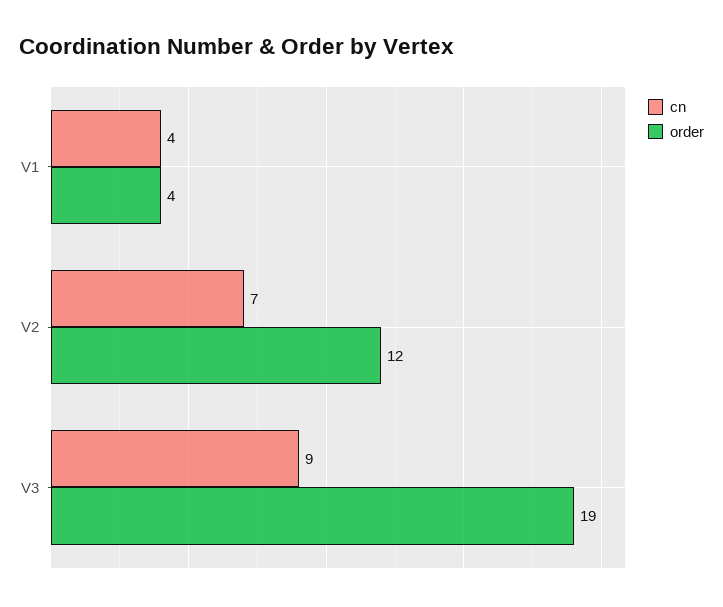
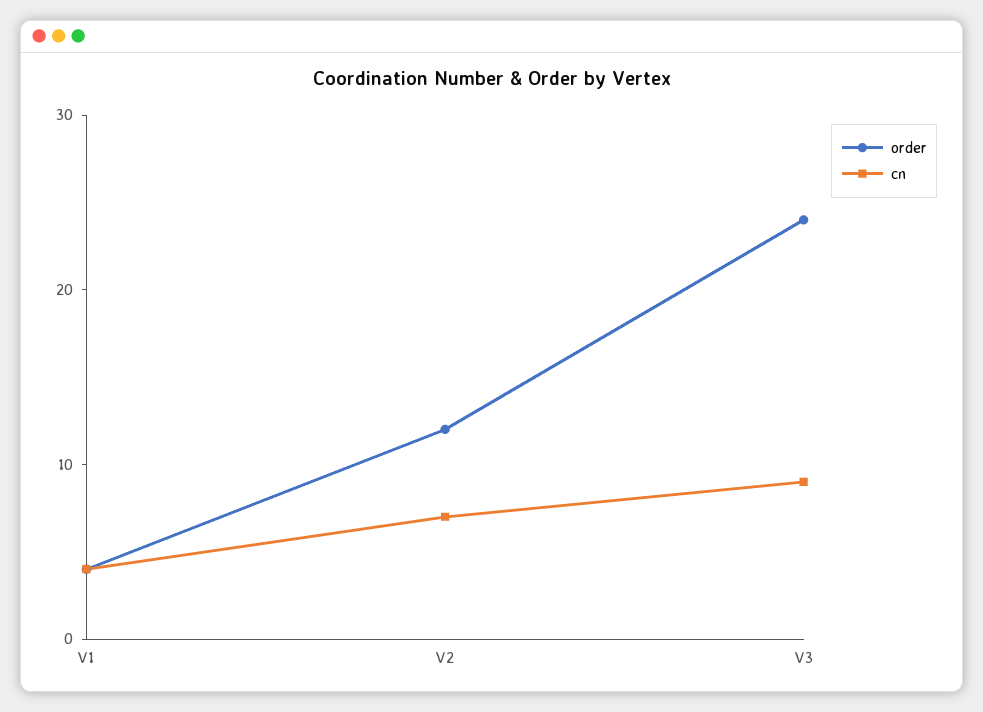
order, V3: 19 -> 24

